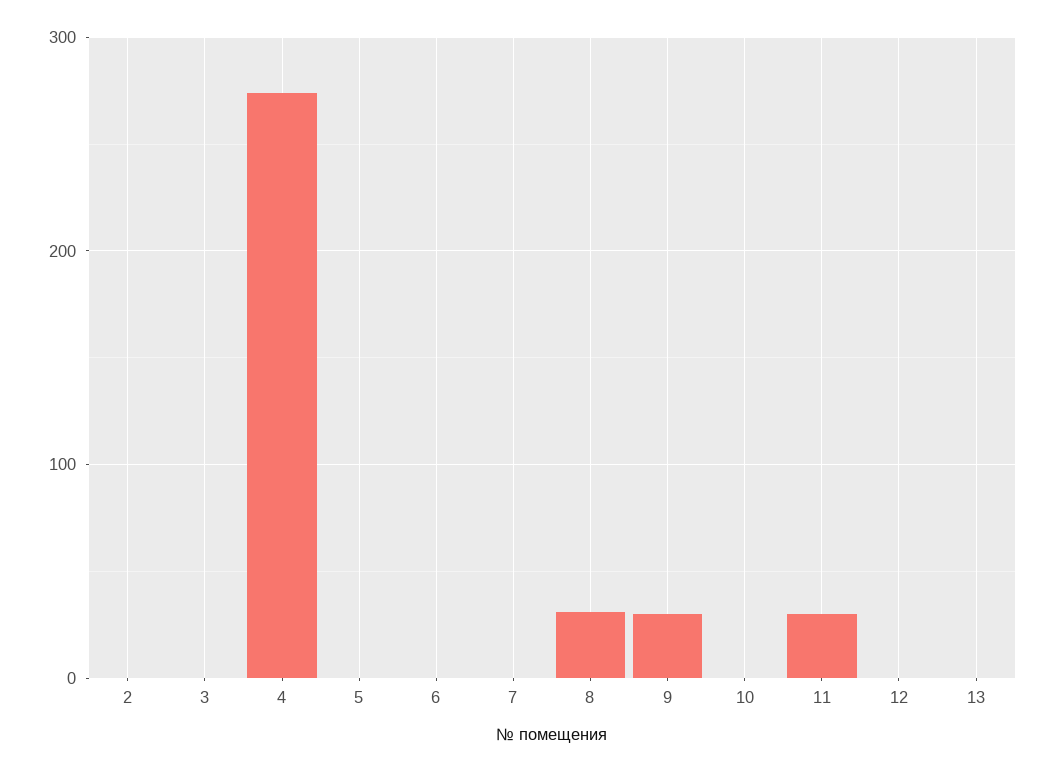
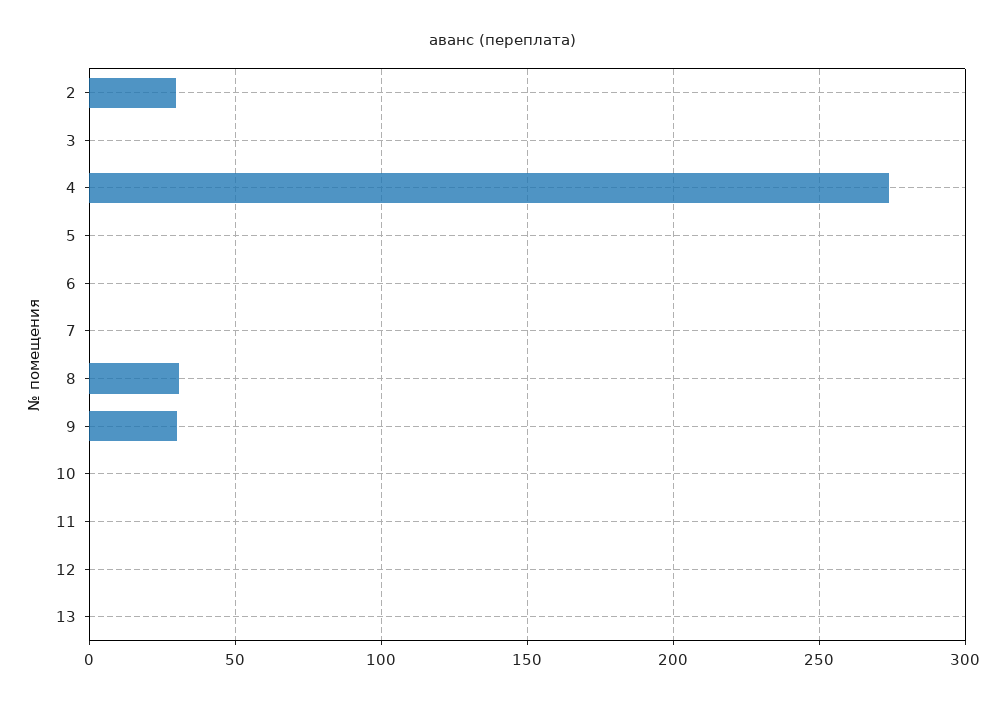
2: 0 -> 30
11: 30 -> 0

